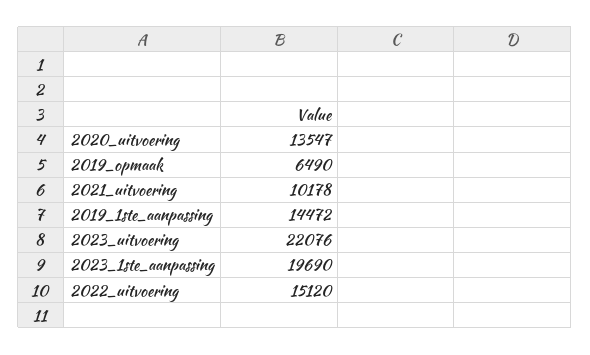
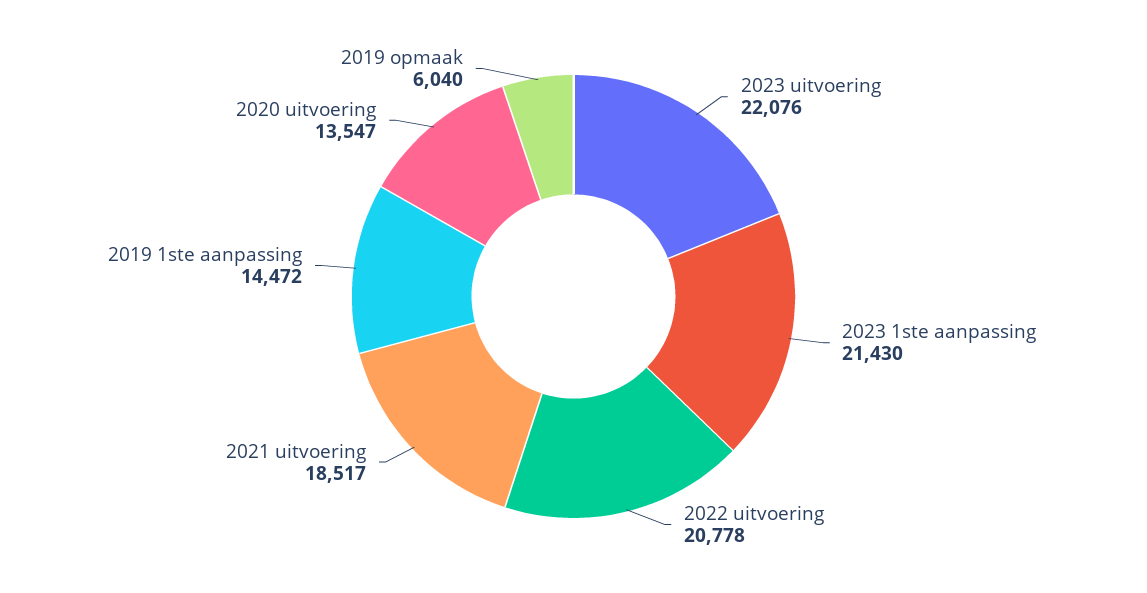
2019_opmaak: 6490 -> 6040
2021_uitvoering: 10178 -> 18517
2023_1ste_aanpassing: 19690 -> 21430
2022_uitvoering: 15120 -> 20778

